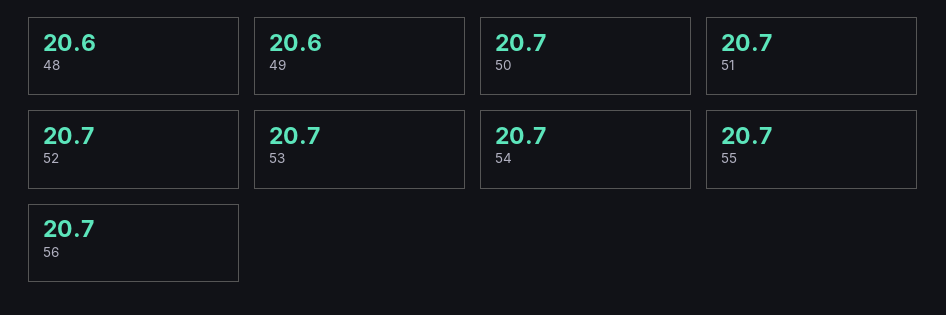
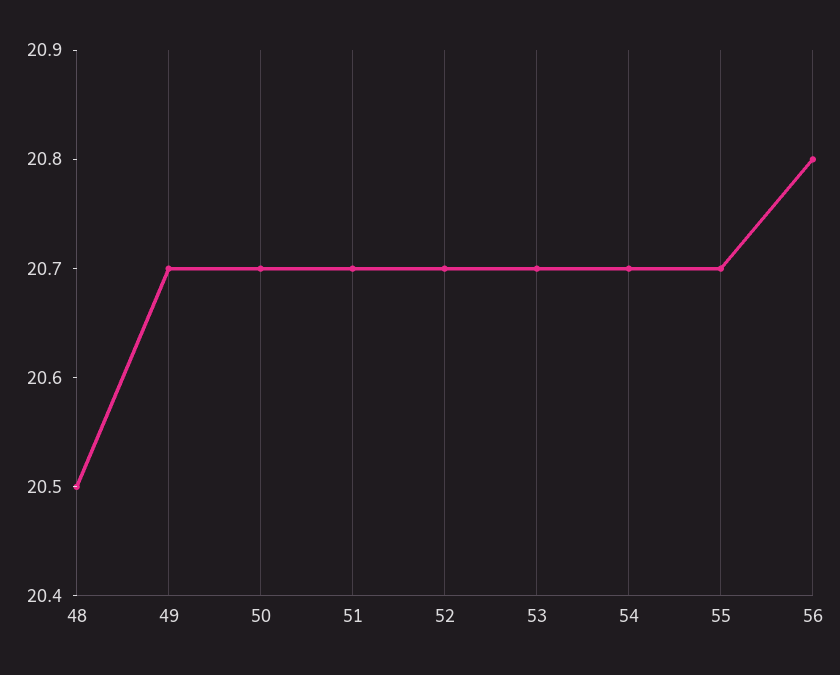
48: 20.6 -> 20.5
49: 20.6 -> 20.7
56: 20.7 -> 20.8

